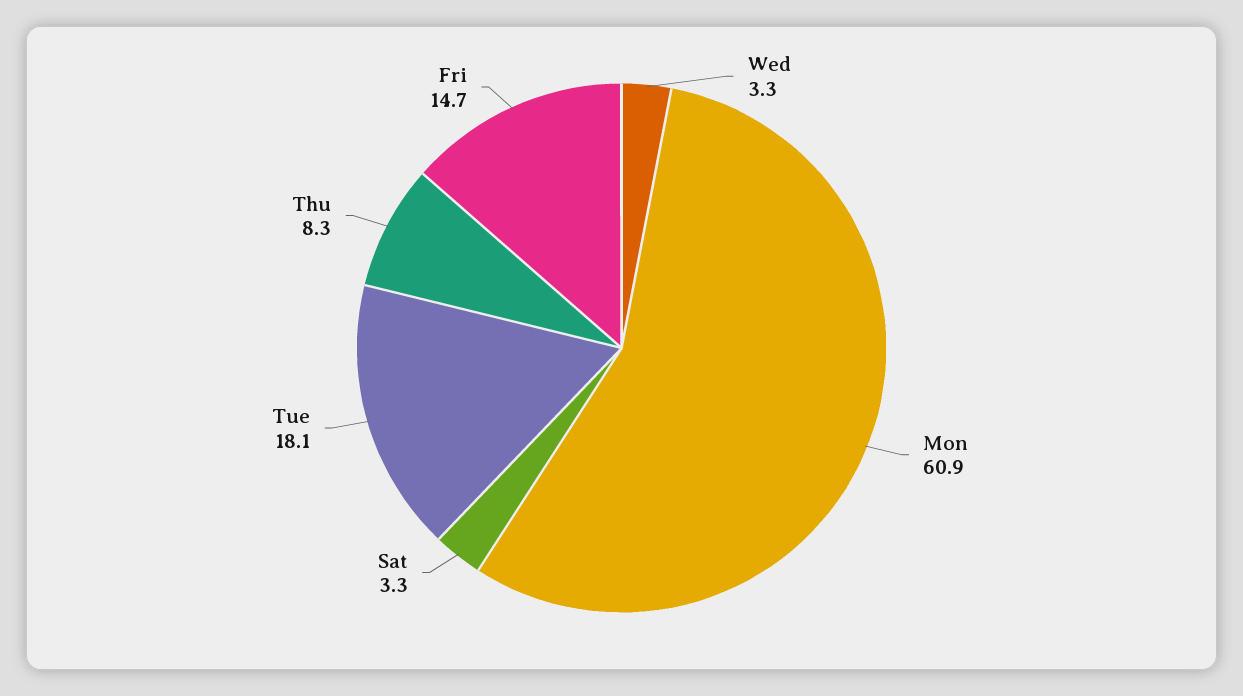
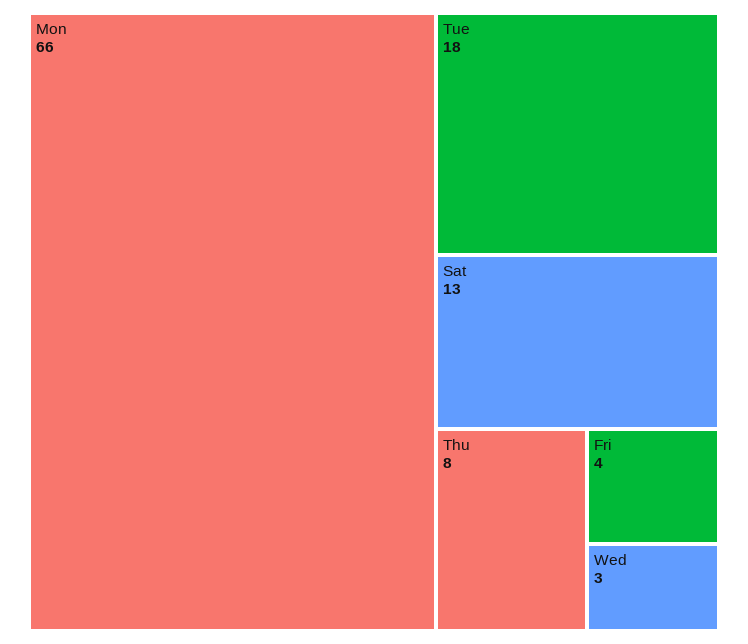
Mon: 60.9 -> 66
Sat: 3.3 -> 13
Fri: 14.7 -> 4

